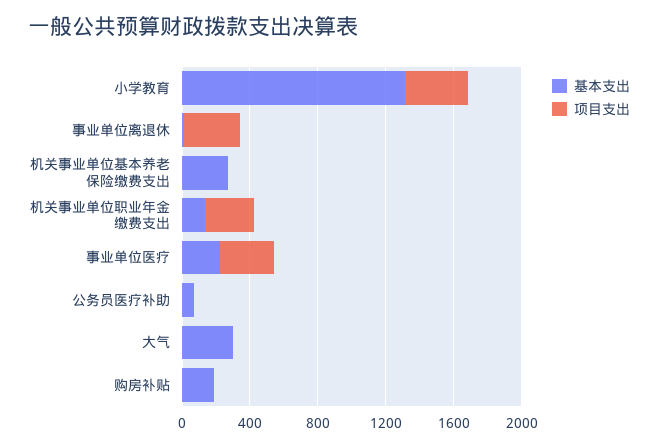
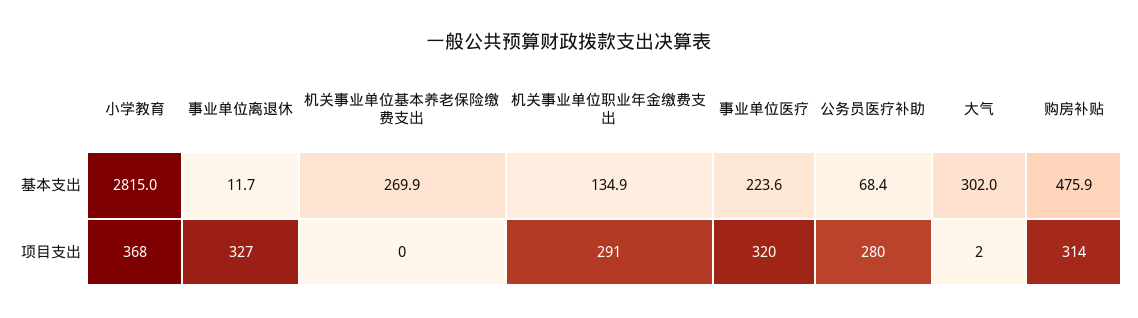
基本支出, 小学教育: 1300 -> 2815
项目支出, 公务员医疗补助: 0 -> 280
基本支出, 购房补贴: 200 -> 475.9
项目支出, 购房补贴: 0 -> 314

